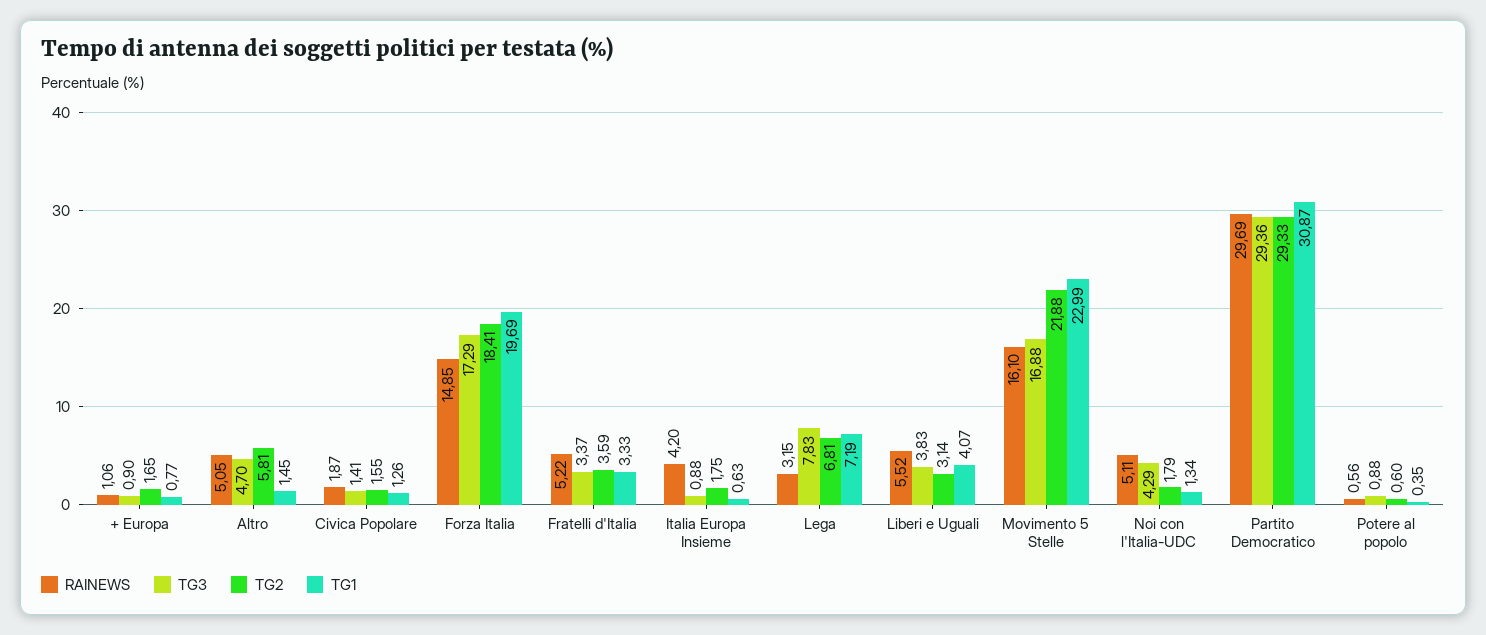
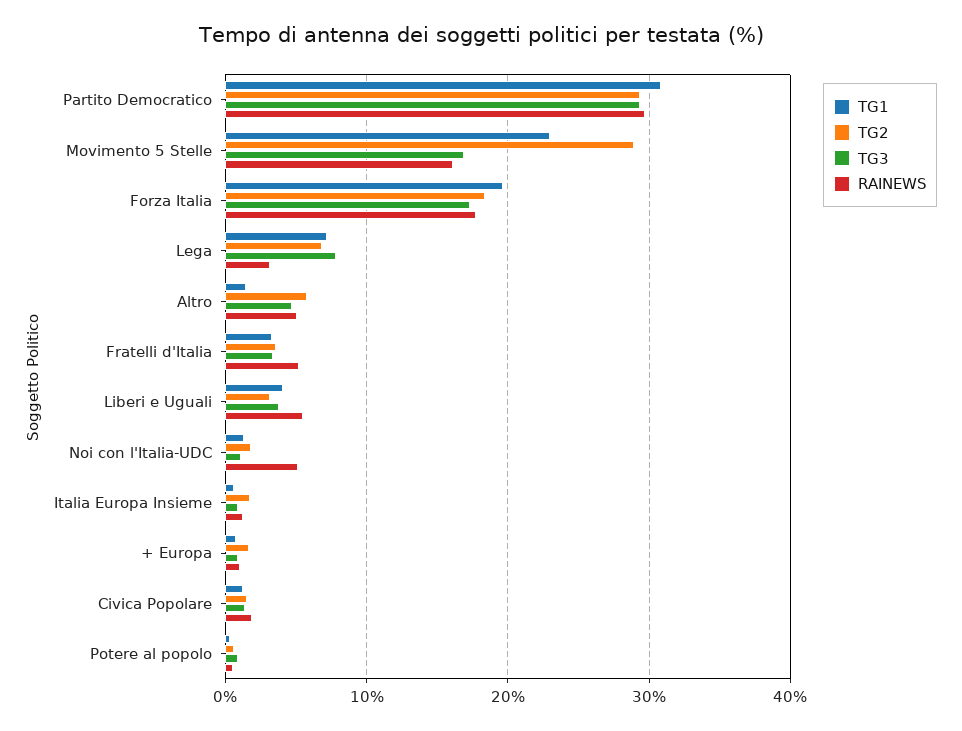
RAINEWS, Forza Italia: 14.85 -> 18
RAINEWS, Italia Europa Insieme: 4.2 -> 1
TG2, Movimento 5 Stelle: 21.88 -> 29
TG3, Noi con l'Italia-UDC: 4.29 -> 1

